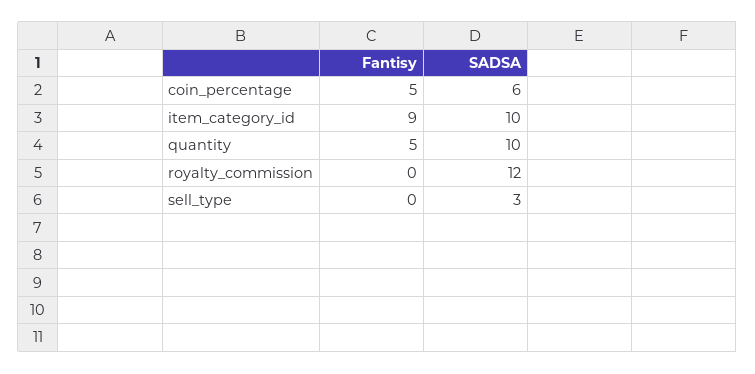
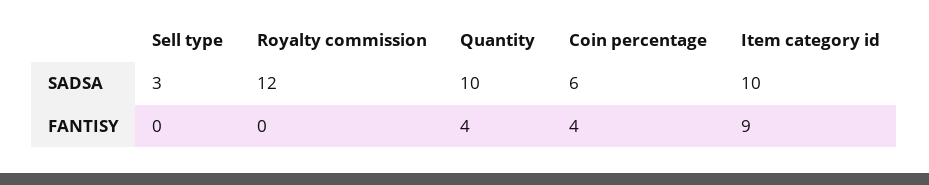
Fantisy, coin_percentage: 5 -> 4
Fantisy, quantity: 5 -> 4

